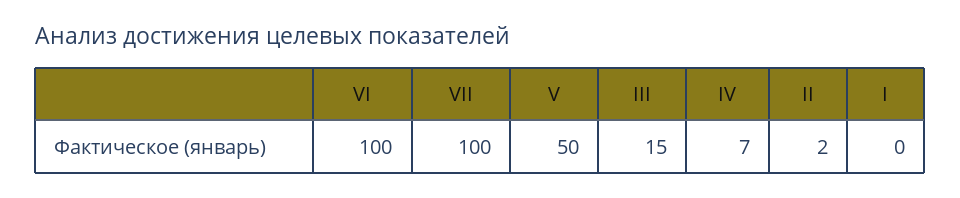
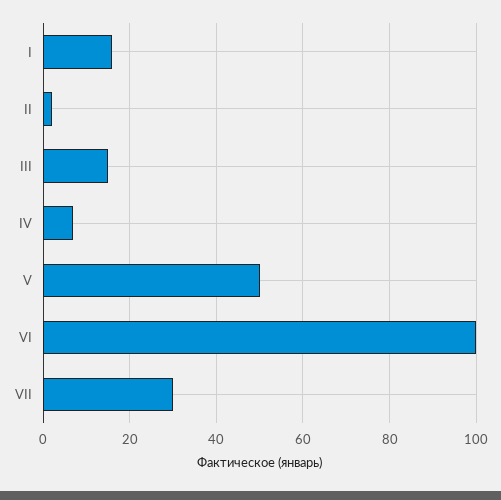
VII: 100 -> 30
I: 0 -> 15

